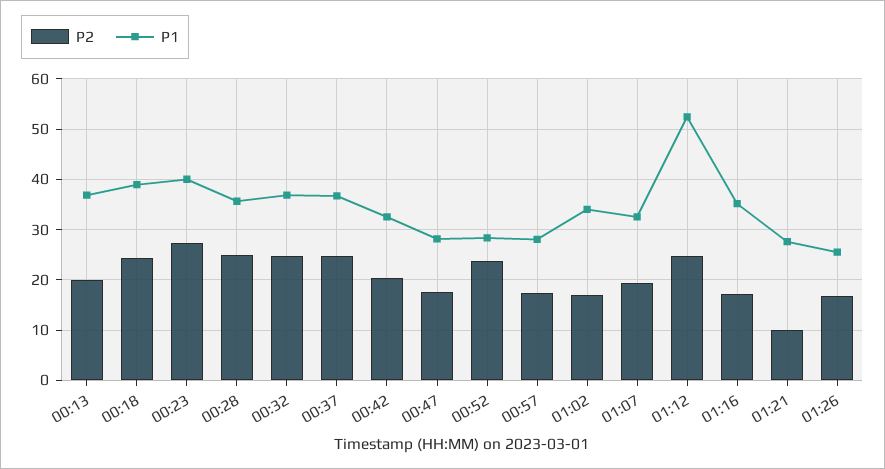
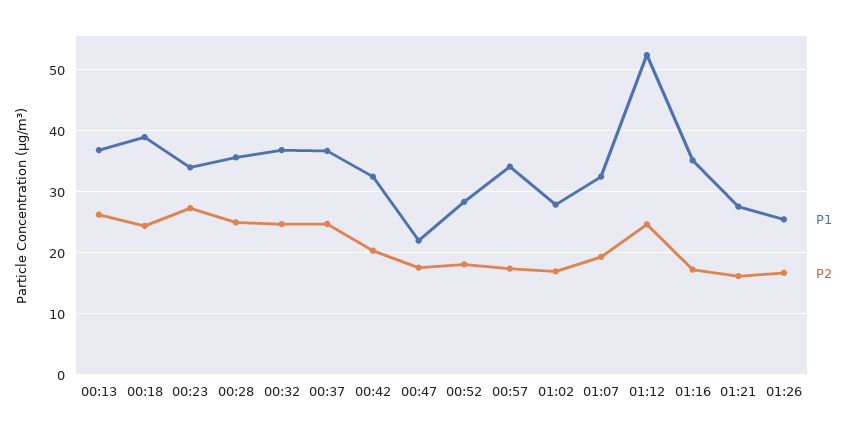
P2, 00:13: 20 -> 26
P1, 00:23: 40 -> 34
P1, 00:47: 28 -> 22
P2, 00:52: 24 -> 18
P1, 00:57: 28 -> 34
P1, 01:02: 34 -> 28
P2, 01:21: 10 -> 16

